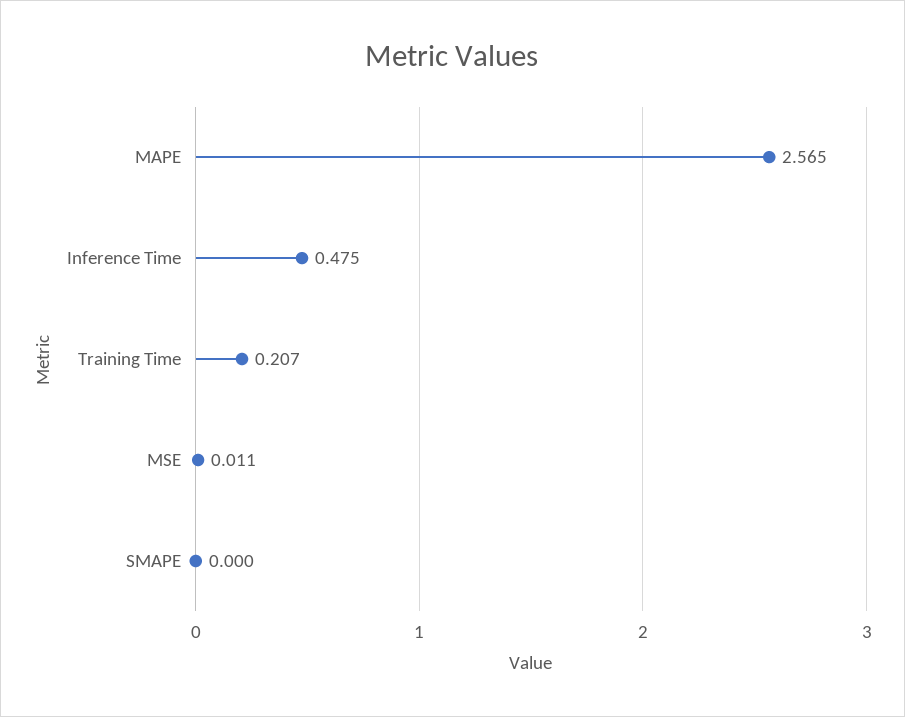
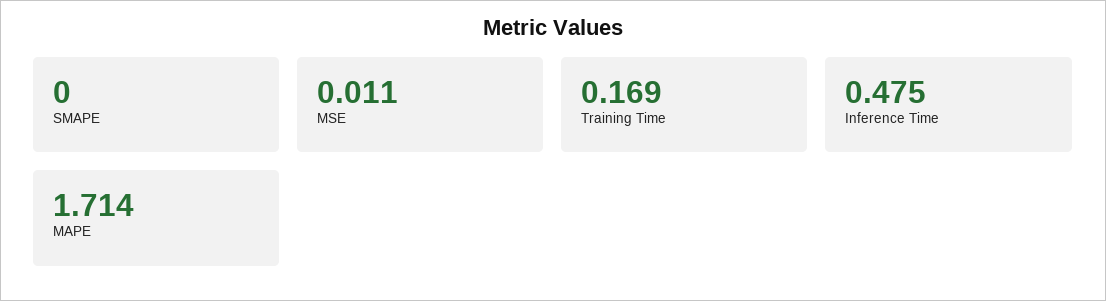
MAPE: 2.565 -> 1.714
Training Time: 0.207 -> 0.169

